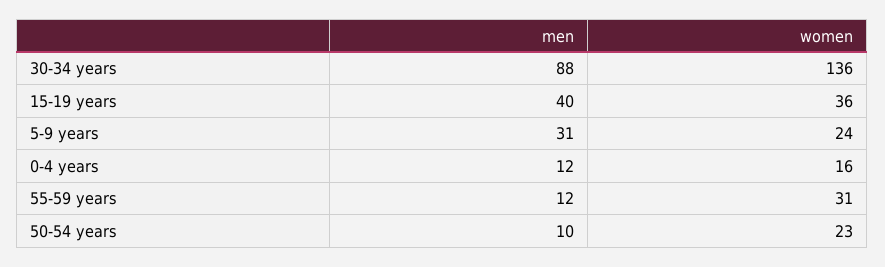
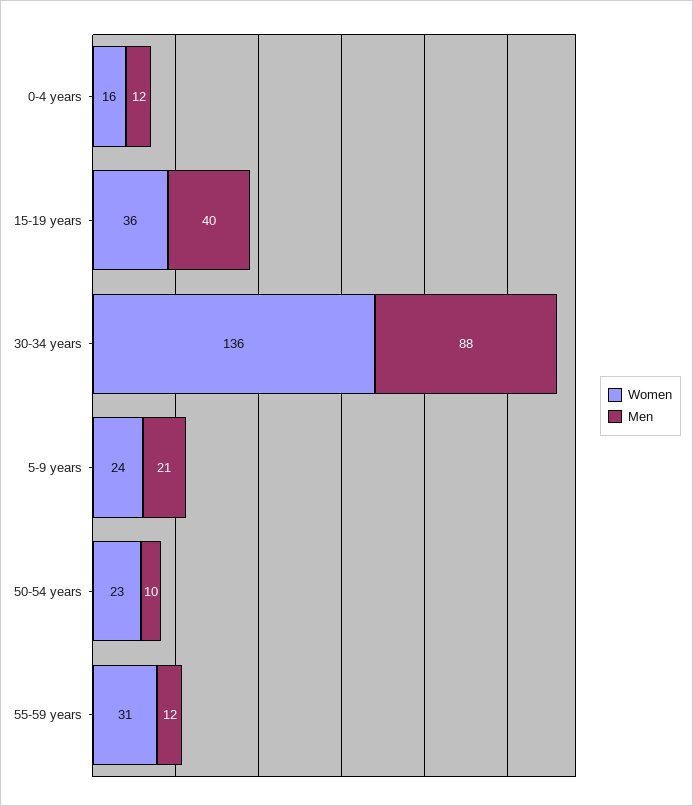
men, 5-9 years: 31 -> 21

